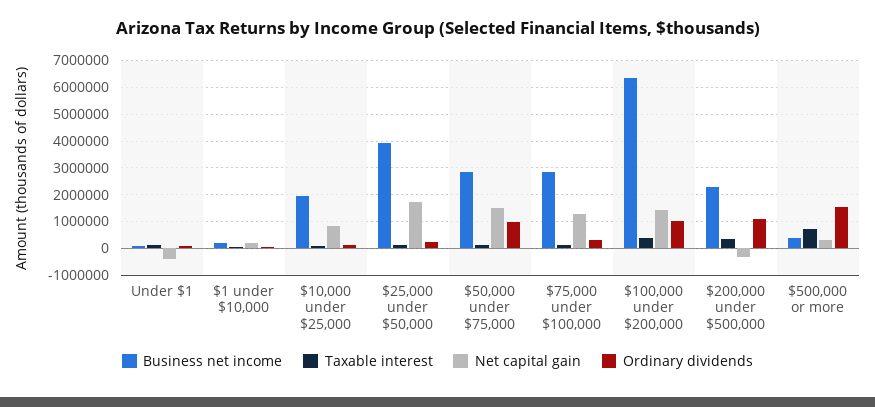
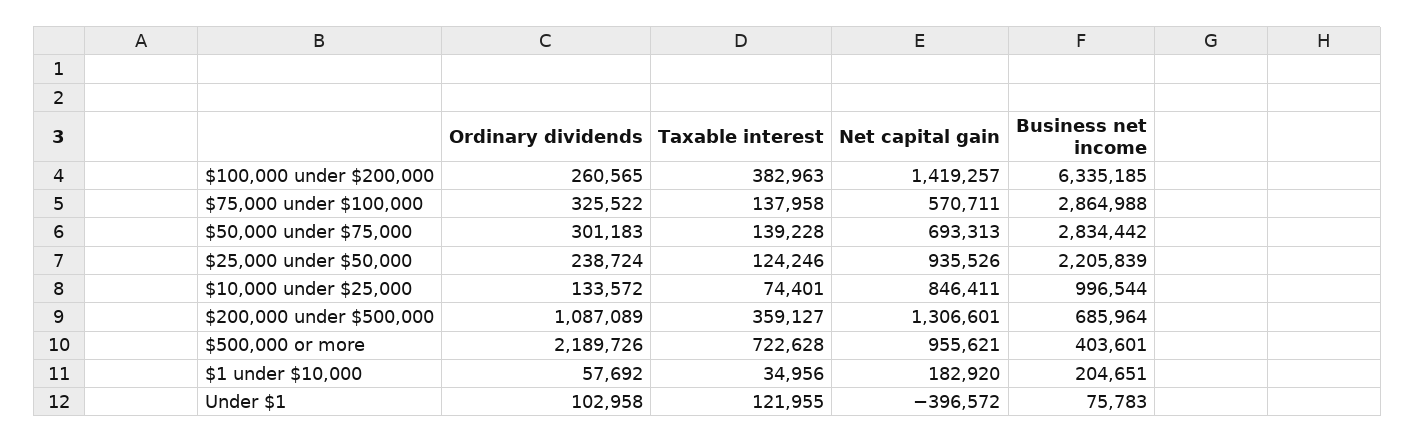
Business net income, $10,000 under $25,000: 2000000 -> 996544
Business net income, $25,000 under $50,000: 4000000 -> 2205839
Net capital gain, $25,000 under $50,000: 1750000 -> 935526
Net capital gain, $50,000 under $75,000: 1500000 -> 693313
Ordinary dividends, $50,000 under $75,000: 1000000 -> 301183
Net capital gain, $75,000 under $100,000: 1250000 -> 570711
Ordinary dividends, $100,000 under $200,000: 1000000 -> 260565
Business net income, $200,000 under $500,000: 2250000 -> 685964
Net capital gain, $200,000 under $500,000: -250000 -> 1306601
Net capital gain, $500,000 or more: 250000 -> 955621
Ordinary dividends, $500,000 or more: 1500000 -> 2189726

